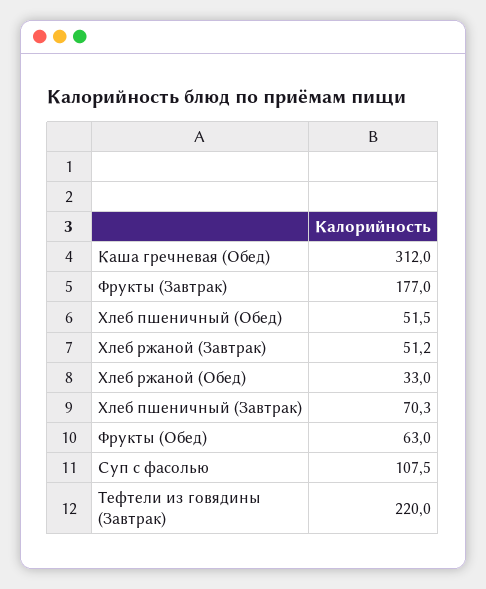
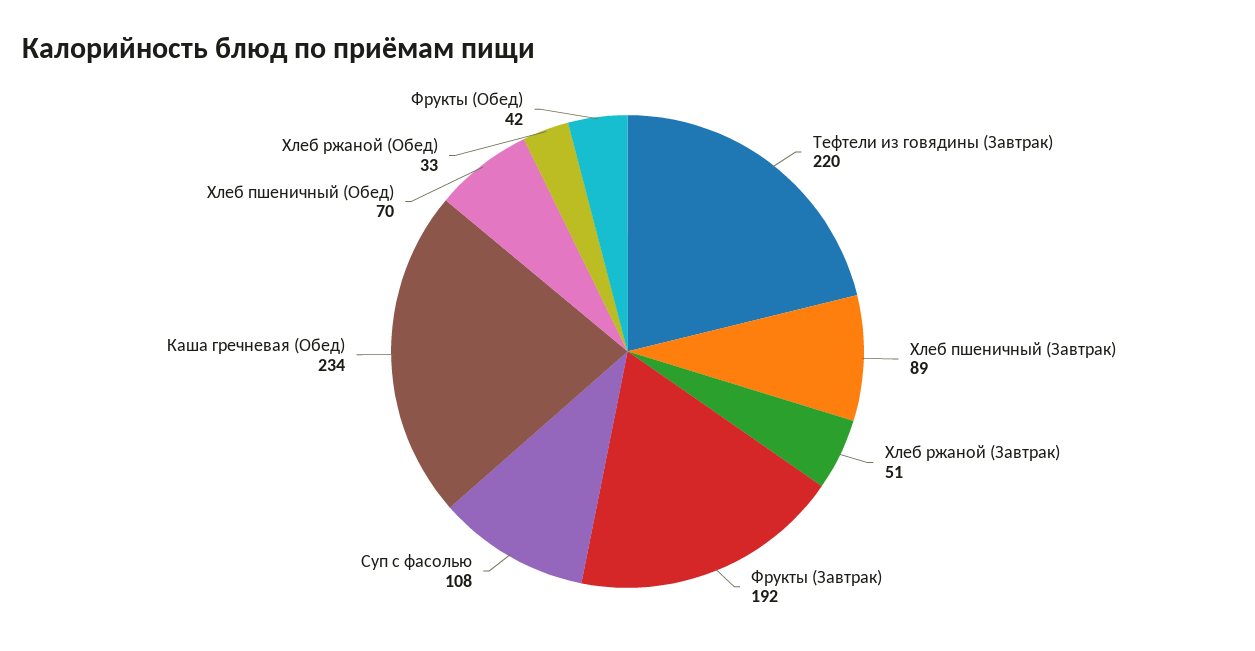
Каша гречневая (Обед): 312 -> 234
Фрукты (Завтрак): 177 -> 192
Хлеб пшеничный (Обед): 51.5 -> 70
Хлеб пшеничный (Завтрак): 70.3 -> 89
Фрукты (Обед): 63 -> 42

